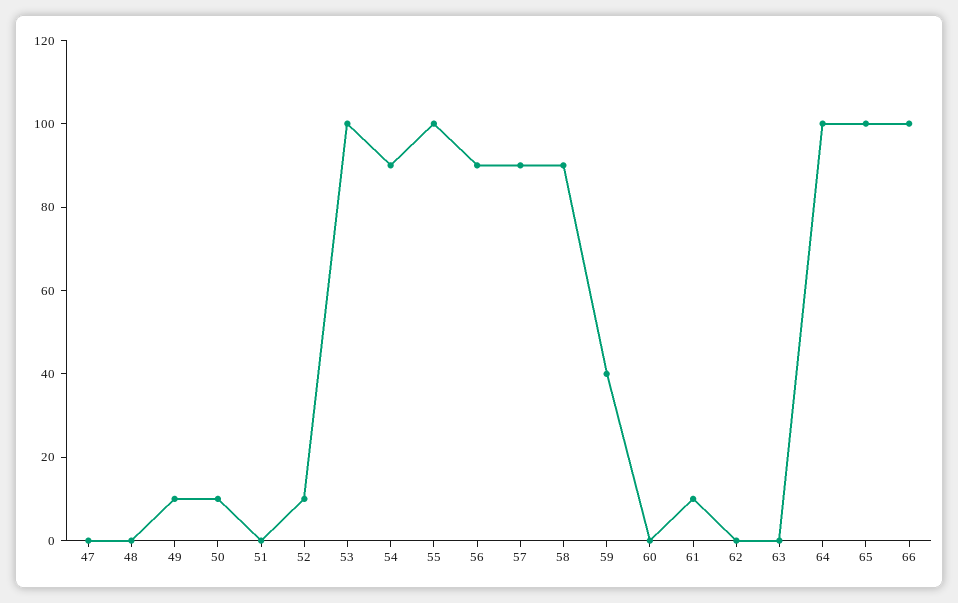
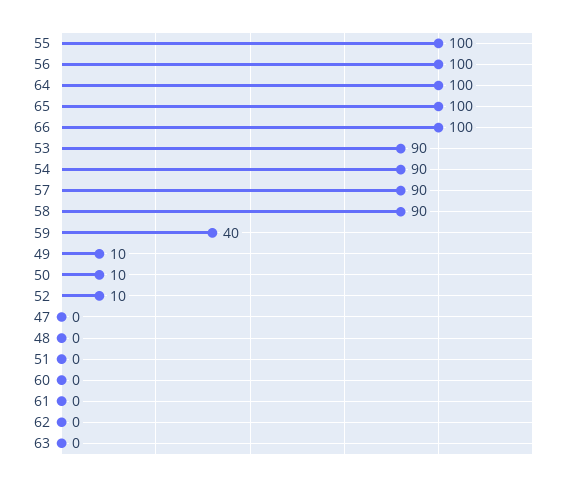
53: 100 -> 90
56: 90 -> 100
61: 10 -> 0

